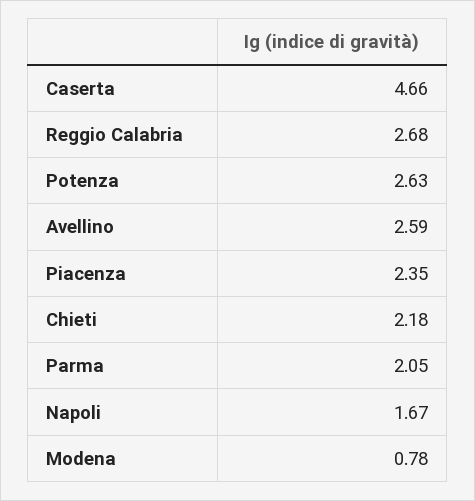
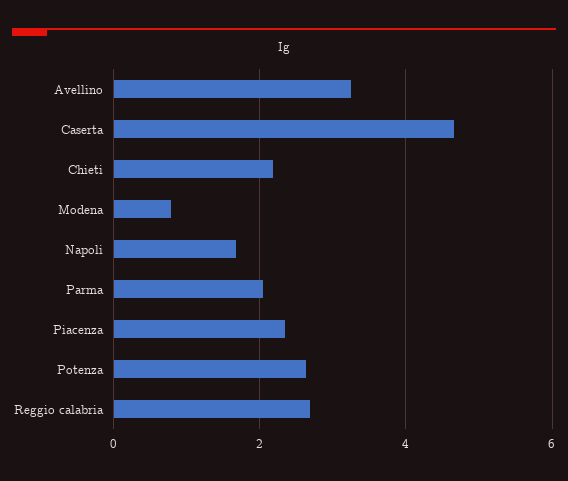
Avellino: 2.59 -> 3.2

